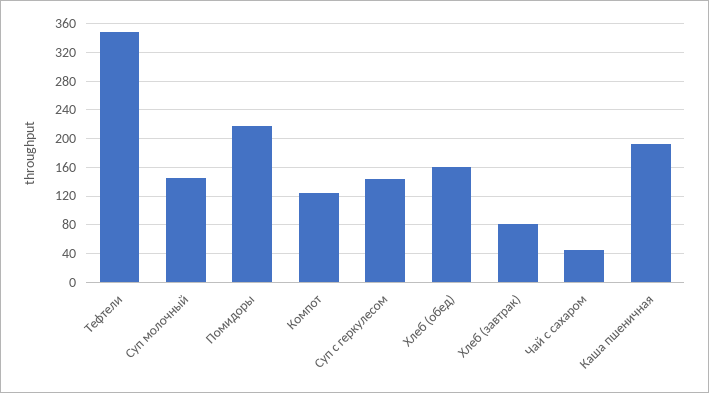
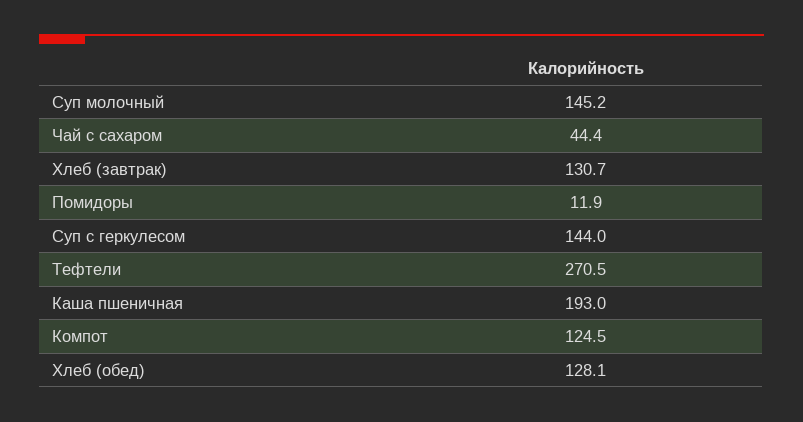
Тефтели: 350 -> 270.5
Помидоры: 220 -> 11.9
Хлеб (обед): 160 -> 128.1
Хлеб (завтрак): 80 -> 130.7

